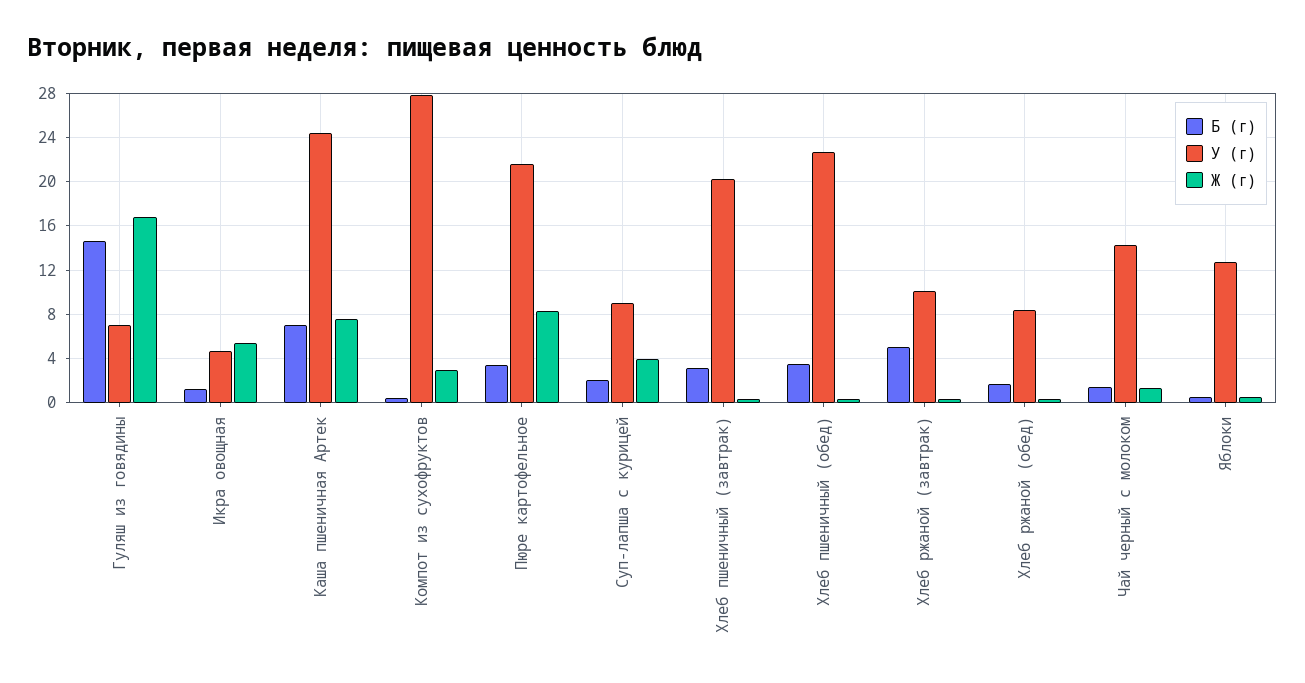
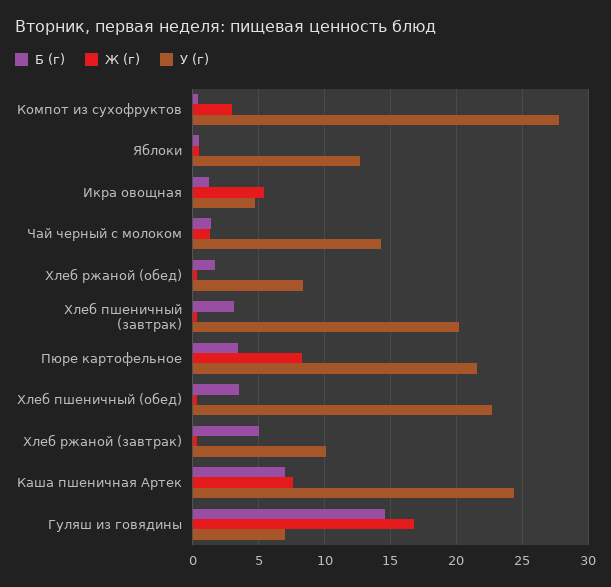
Б (г), Суп-лапша с курицей: 2 -> none
У (г), Суп-лапша с курицей: 9 -> none
Ж (г), Суп-лапша с курицей: 4 -> none

